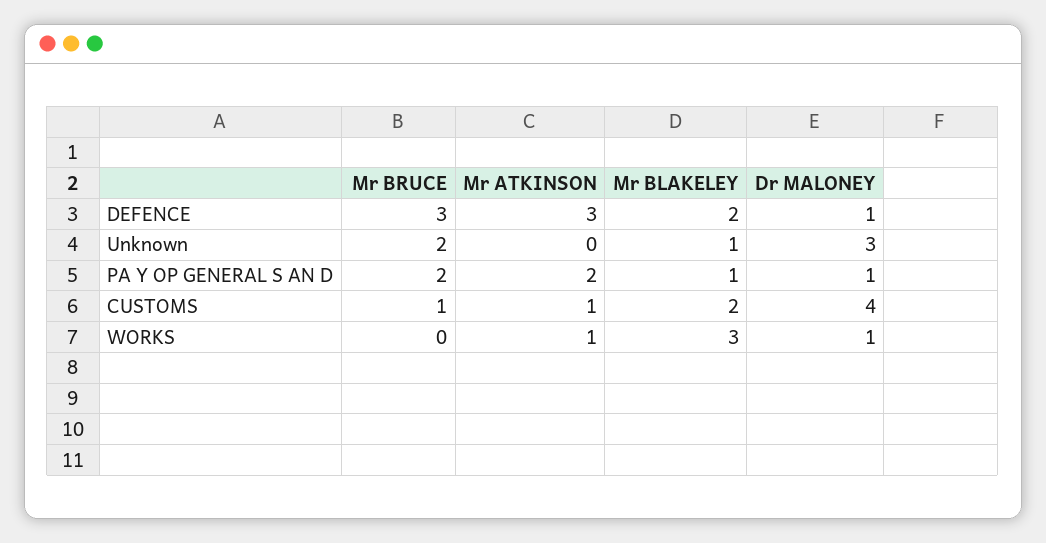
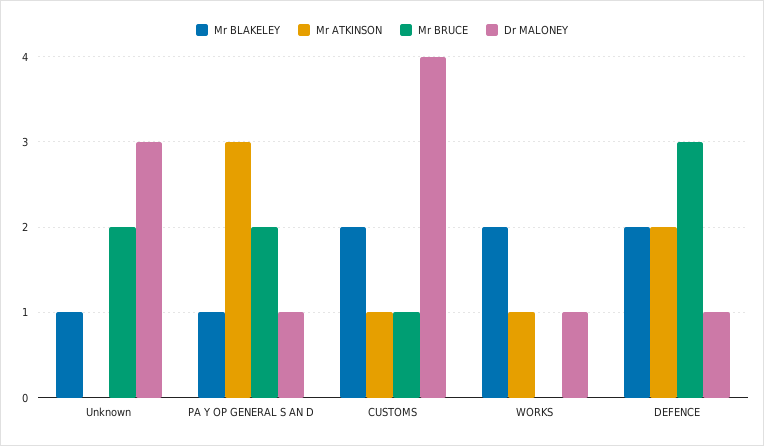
Mr ATKINSON, DEFENCE: 3 -> 2
Mr ATKINSON, PA Y OP GENERAL S AN D: 2 -> 3
Mr BLAKELEY, WORKS: 3 -> 2

